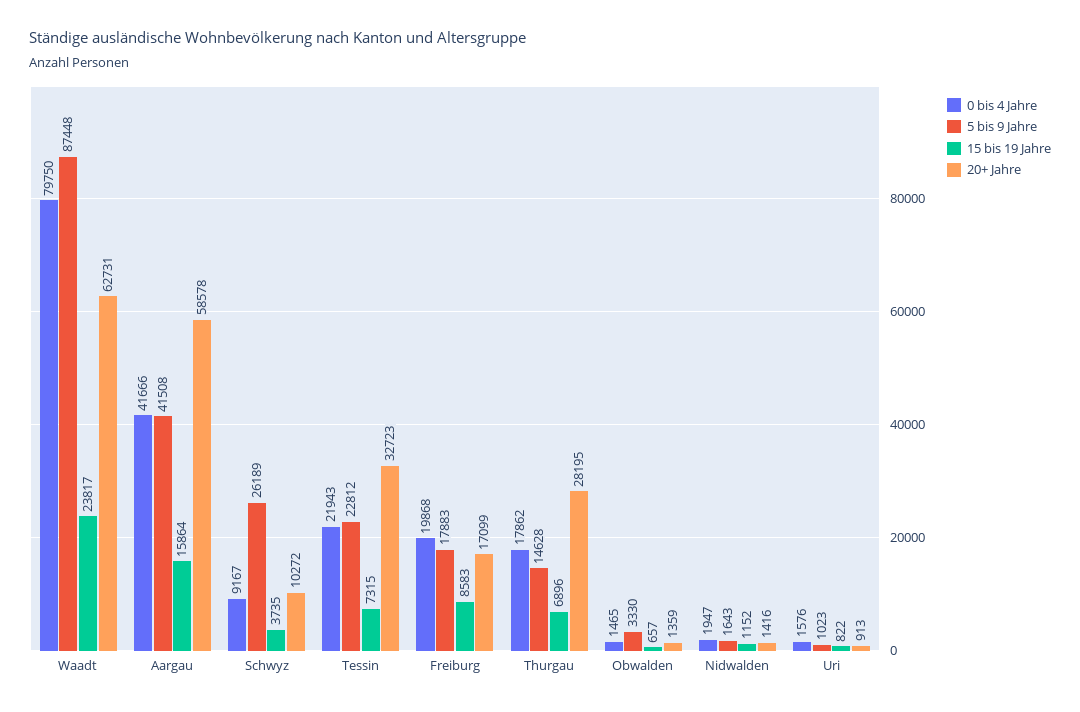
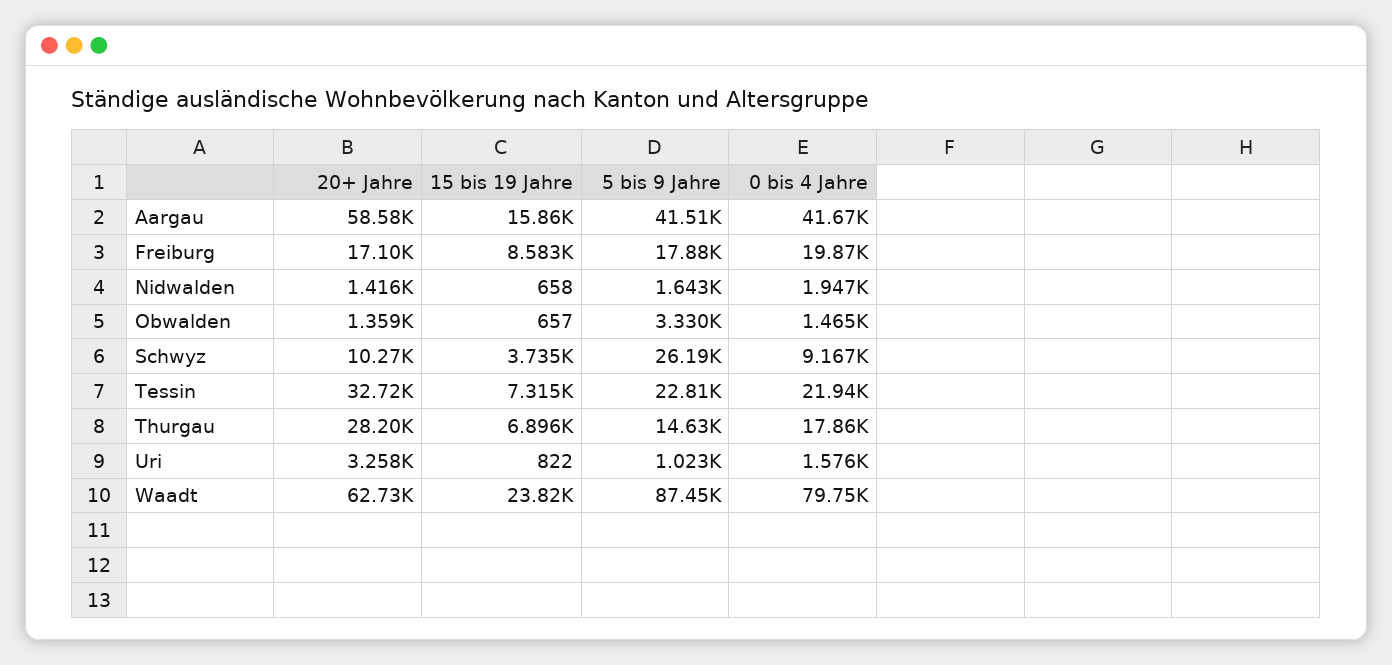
15 bis 19 Jahre, Nidwalden: 1152 -> 658
20+ Jahre, Uri: 913 -> 3258

